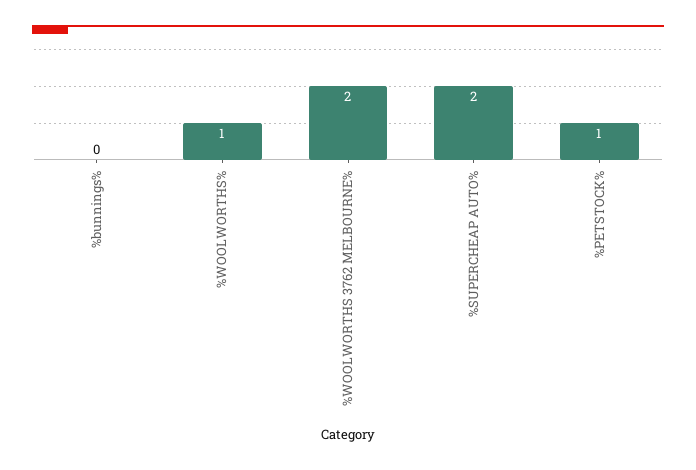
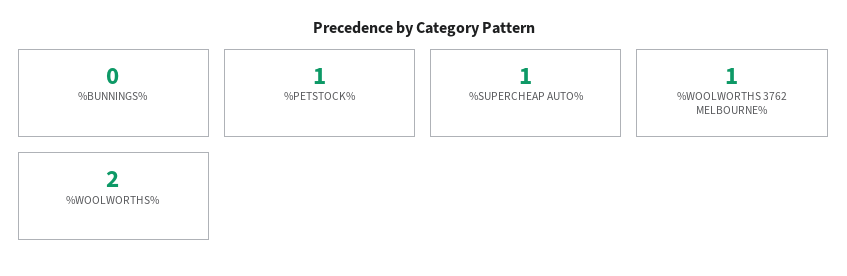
%WOOLWORTHS%: 1 -> 2
%WOOLWORTHS 3762 MELBOURNE%: 2 -> 1
%SUPERCHEAP AUTO%: 2 -> 1

